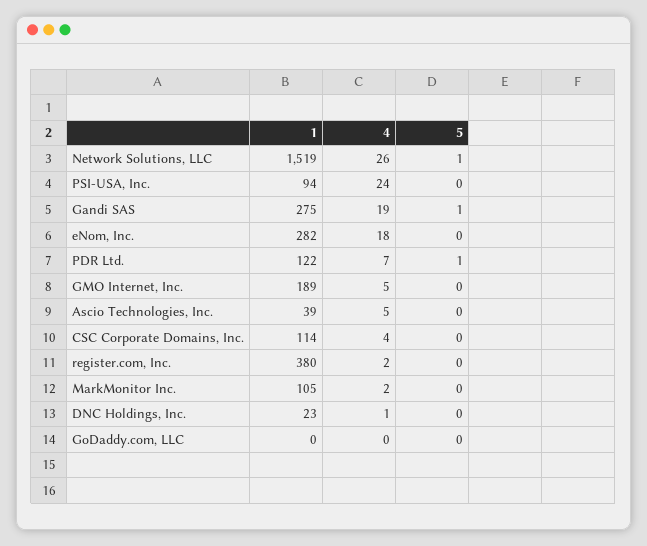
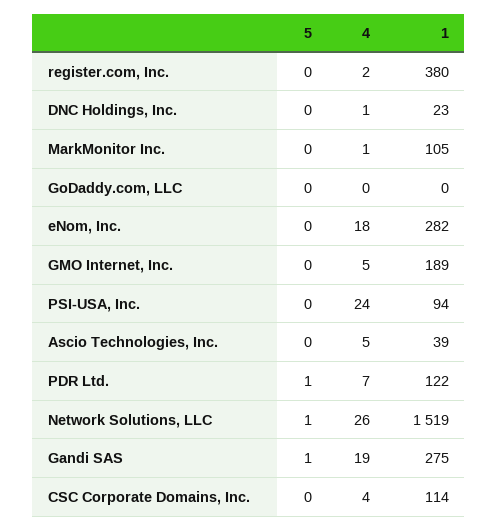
4, MarkMonitor Inc.: 2 -> 1

